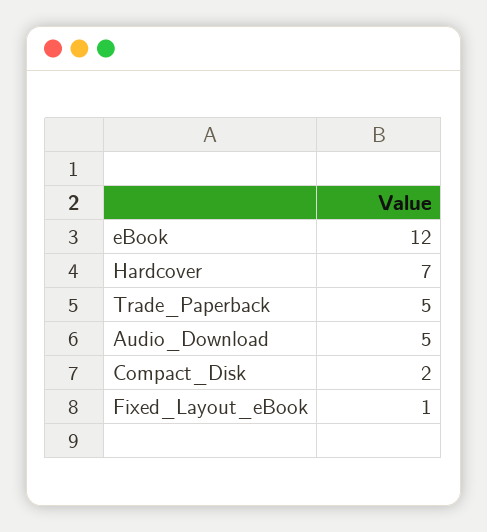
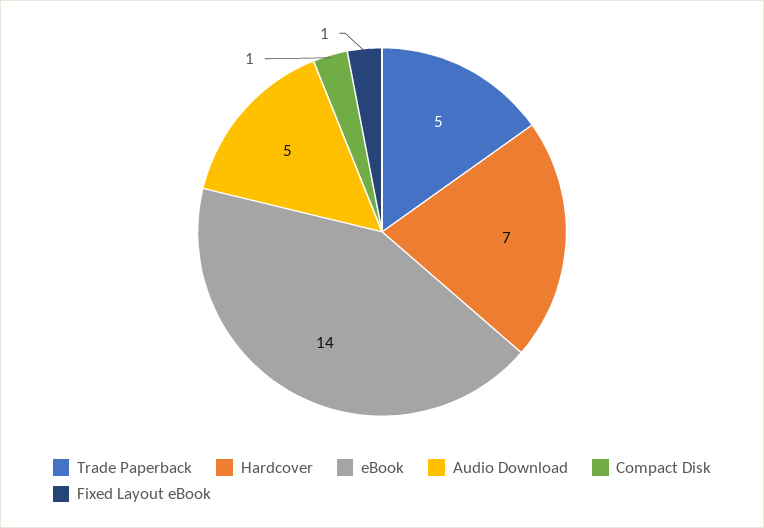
eBook: 12 -> 14
Compact_Disk: 2 -> 1

